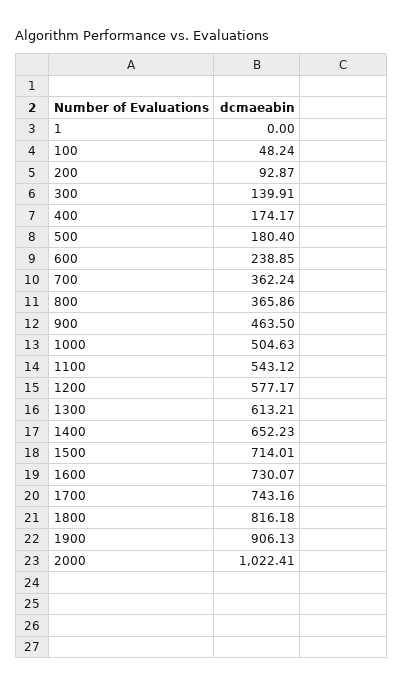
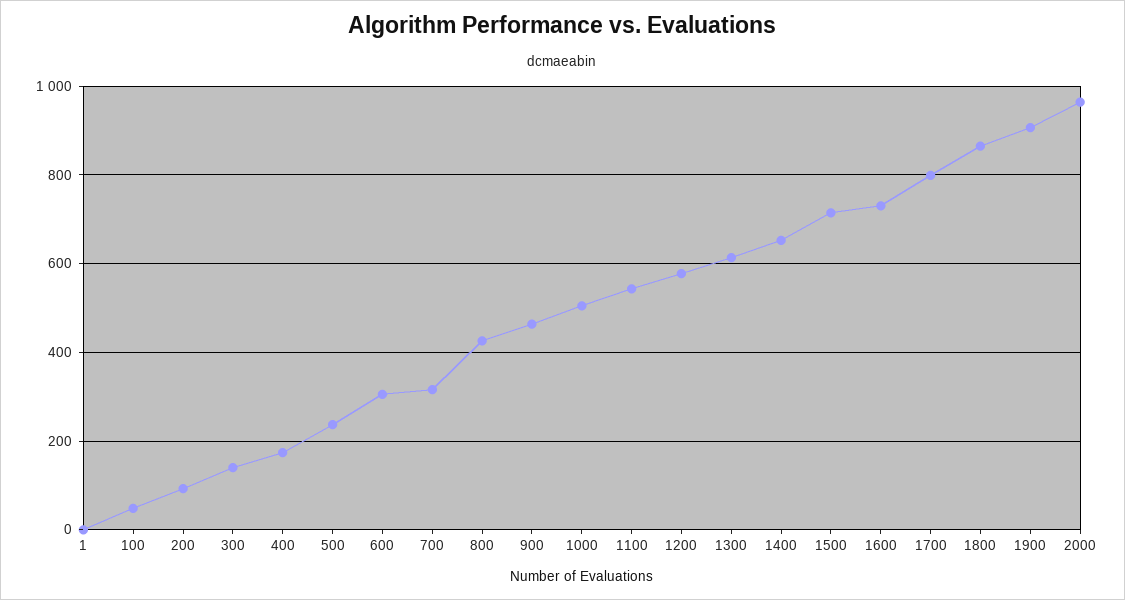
500: 180.4 -> 240
600: 238.85 -> 300
700: 362.24 -> 320
800: 365.86 -> 420
1700: 743.16 -> 800
1800: 816.18 -> 860
2000: 1022.41 -> 960

